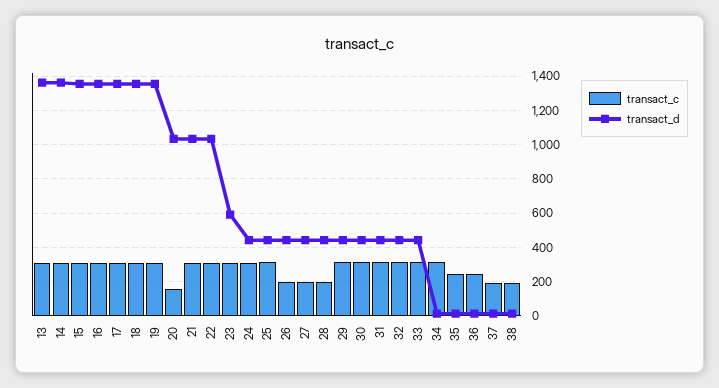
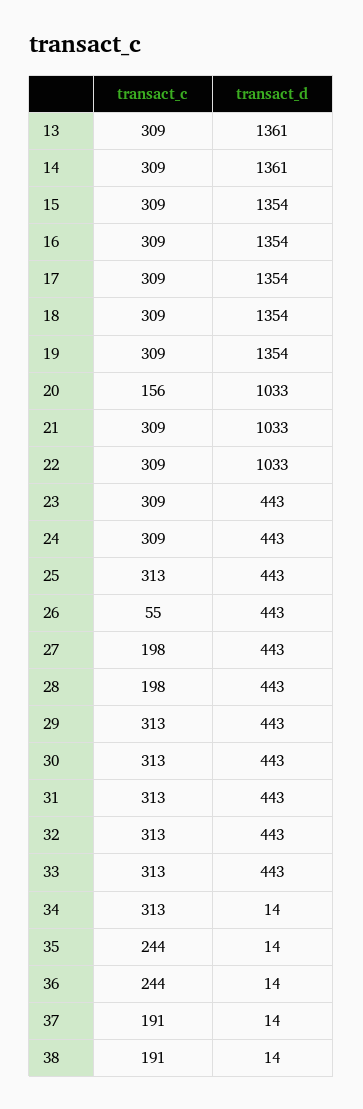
transact_d, 23: 600 -> 443
transact_c, 26: 200 -> 55

